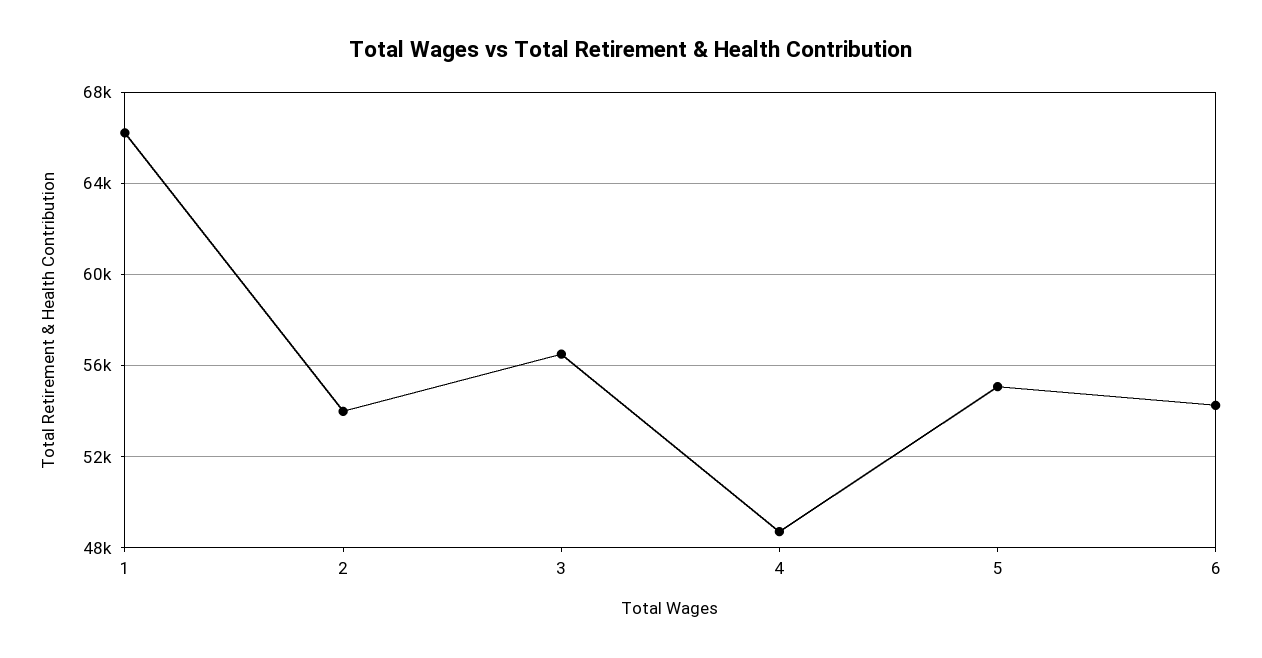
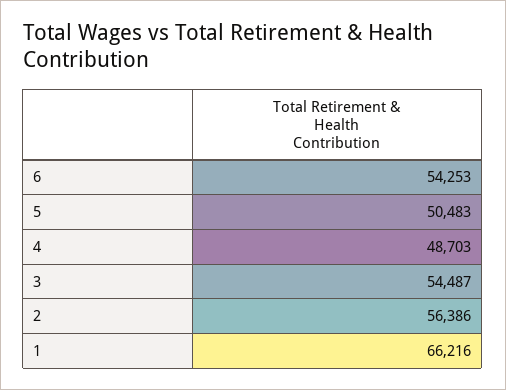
2: 54000 -> 56386
3: 56500 -> 54487
5: 55000 -> 50483

